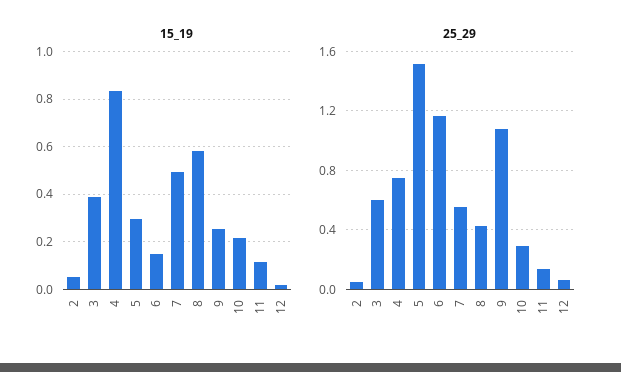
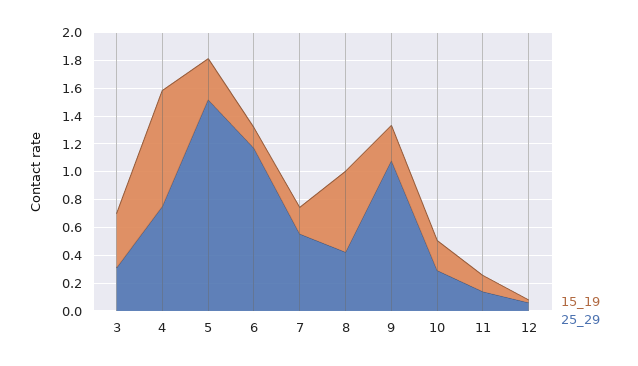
15_19, 2: 0.05 -> none
15_19, 7: 0.5 -> 0.2
25_29, 2: 0.05 -> none
25_29, 3: 0.6 -> 0.3

